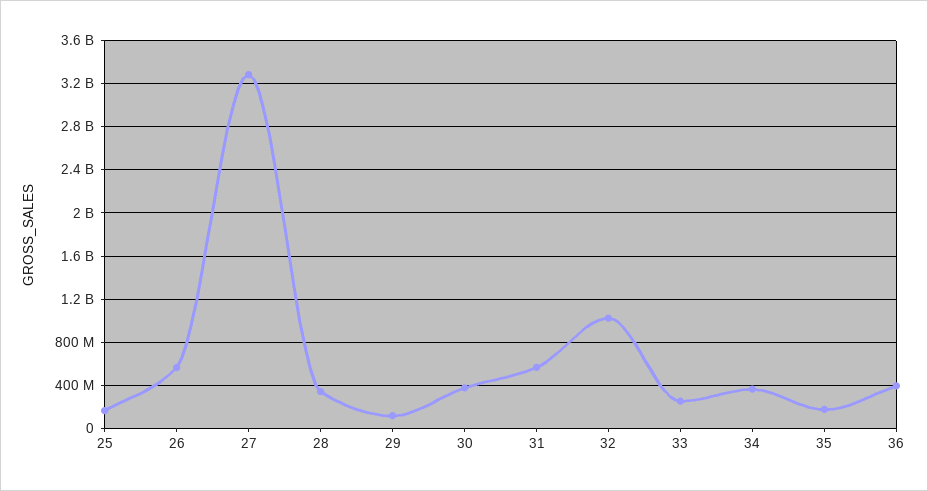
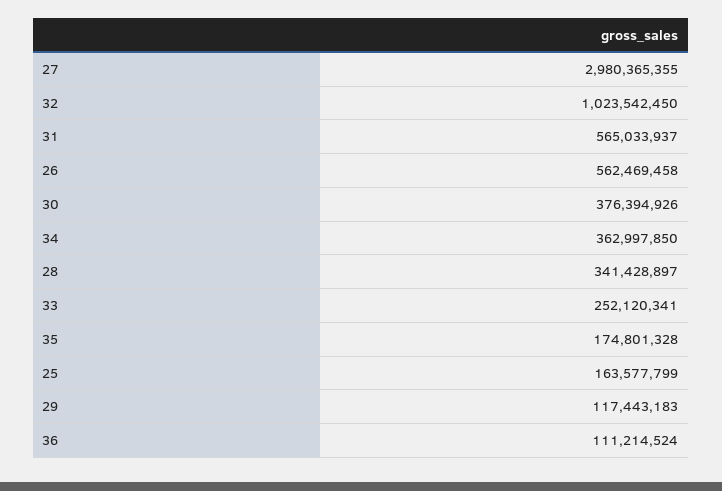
27: 3300000000 -> 2980365355
36: 400000000 -> 111214524

